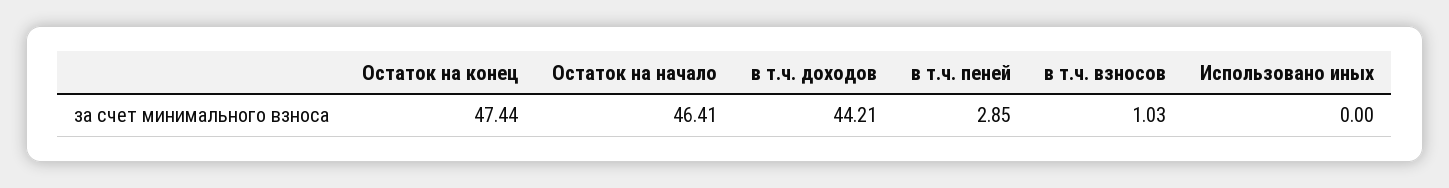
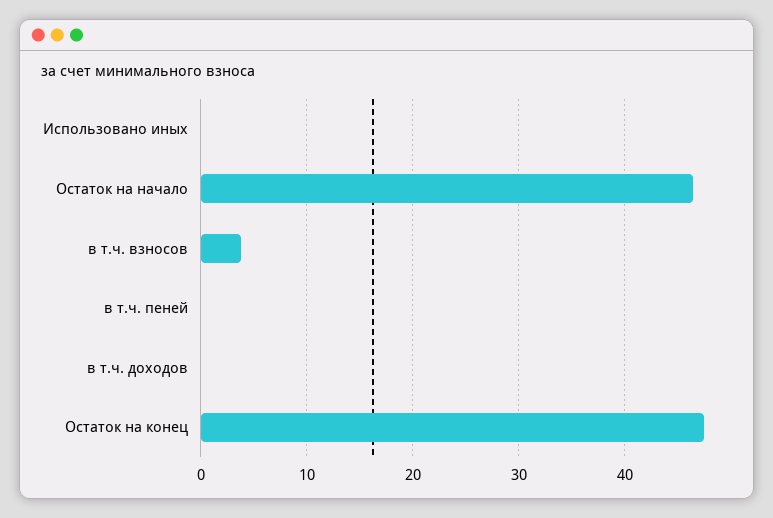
в т.ч. доходов: 44.21 -> 0
в т.ч. пеней: 2.85 -> 0
в т.ч. взносов: 1.03 -> 4

